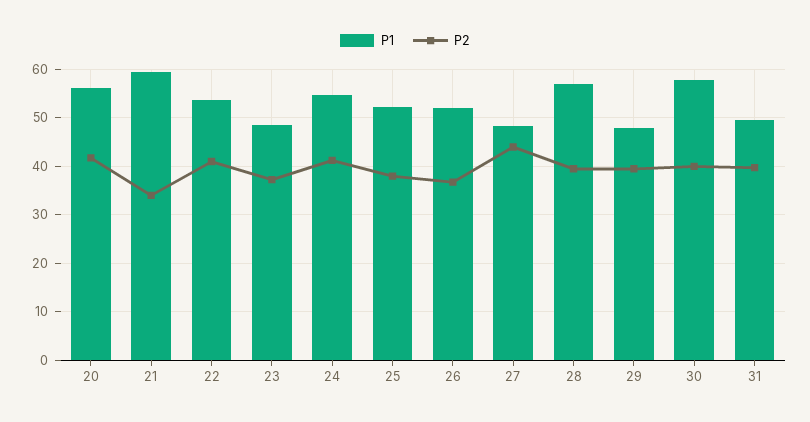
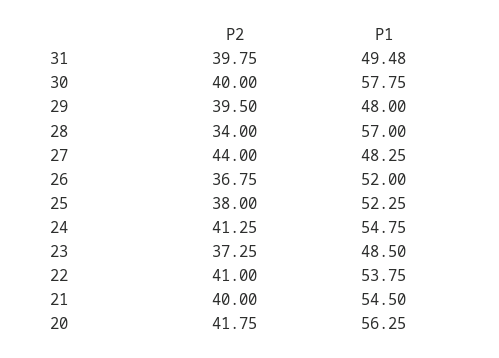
P1, 21: 60 -> 54.5
P2, 21: 34 -> 40
P2, 28: 40 -> 34

